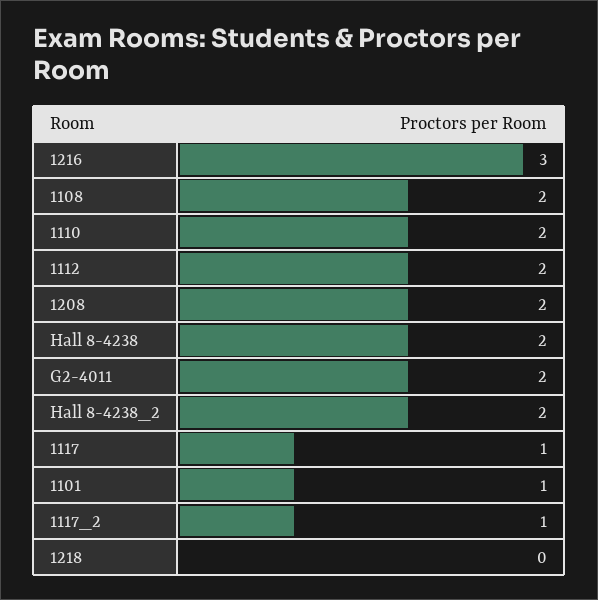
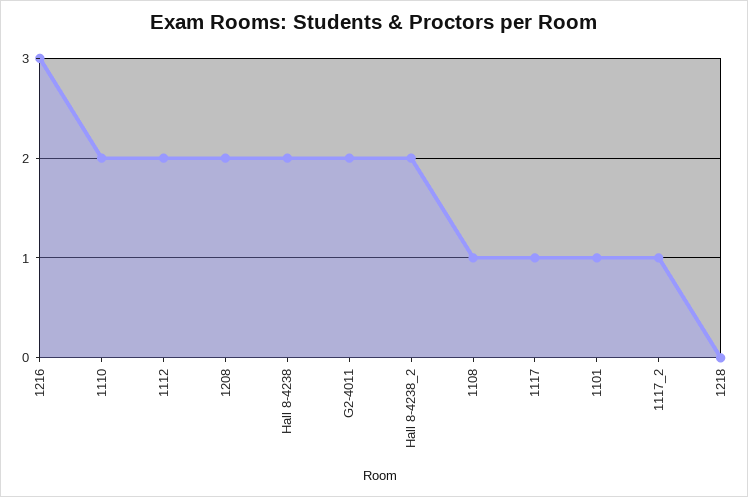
1108: 2 -> 1

